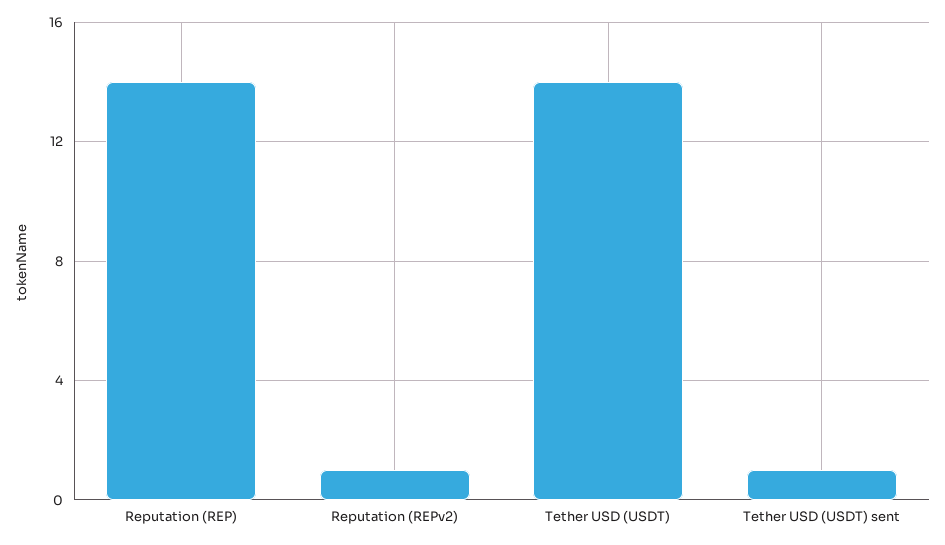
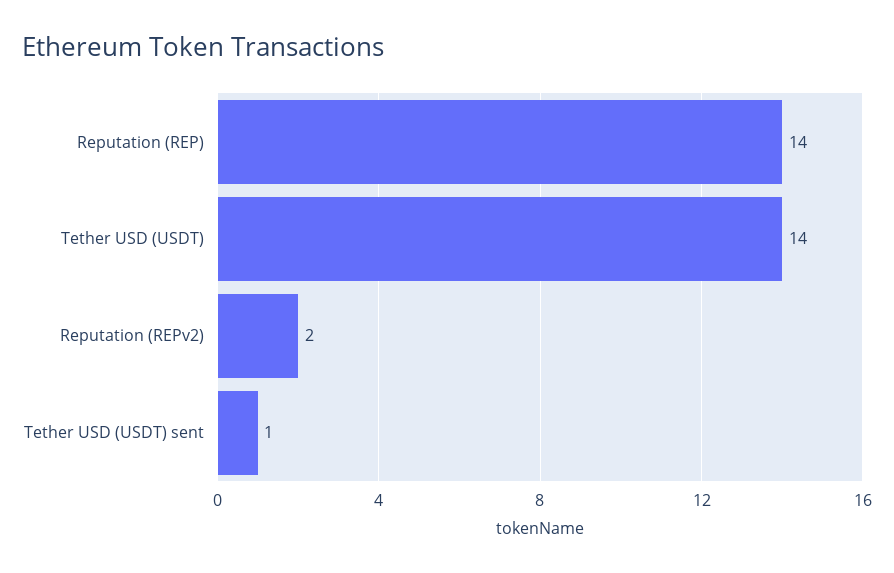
Reputation (REPv2): 1 -> 2

